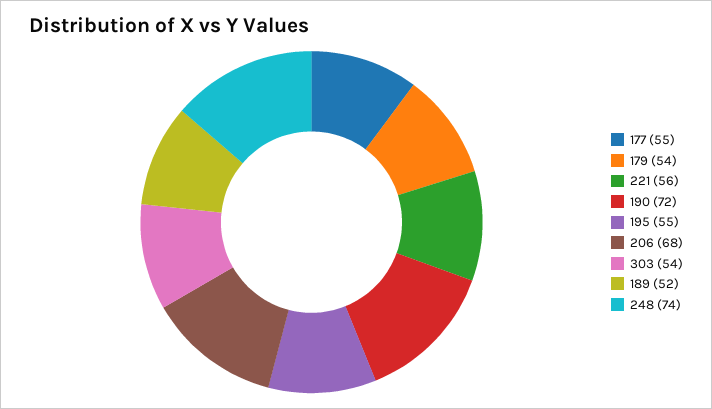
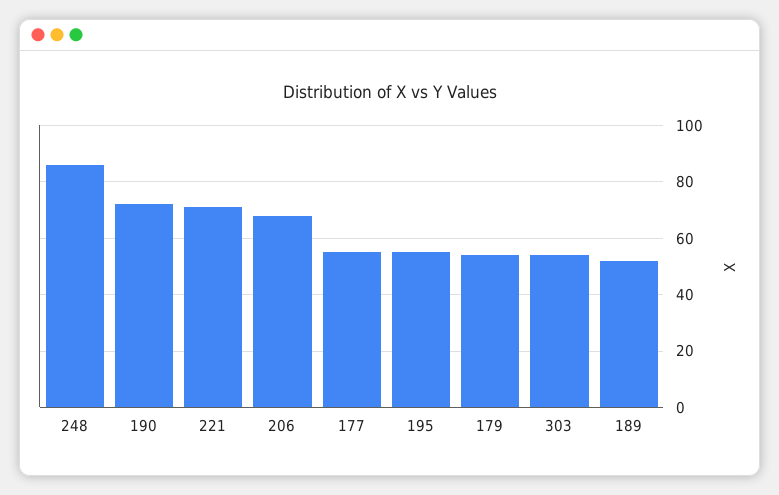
221: 56 -> 70
248: 74 -> 85

